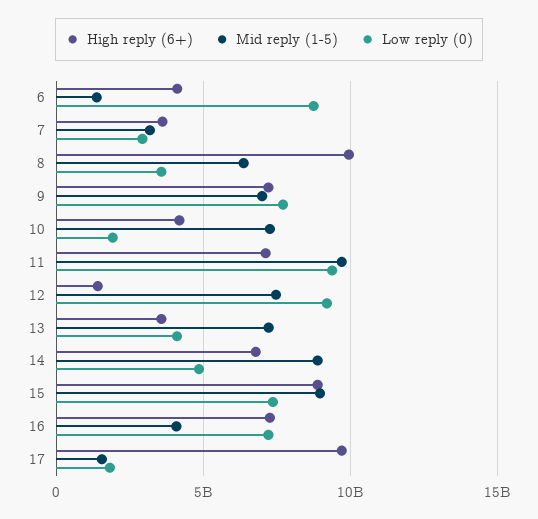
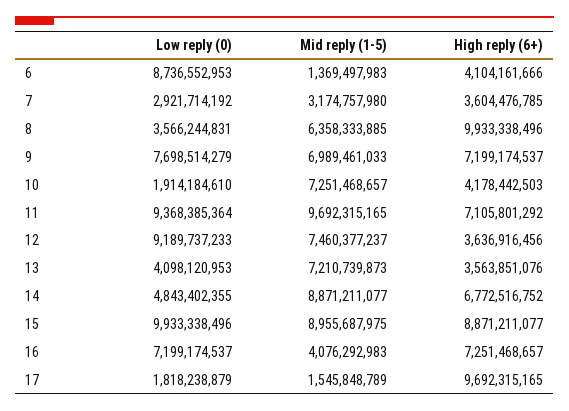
High reply (6+), 12: 1500000000 -> 3636916456
Low reply (0), 15: 7500000000 -> 9933338496

